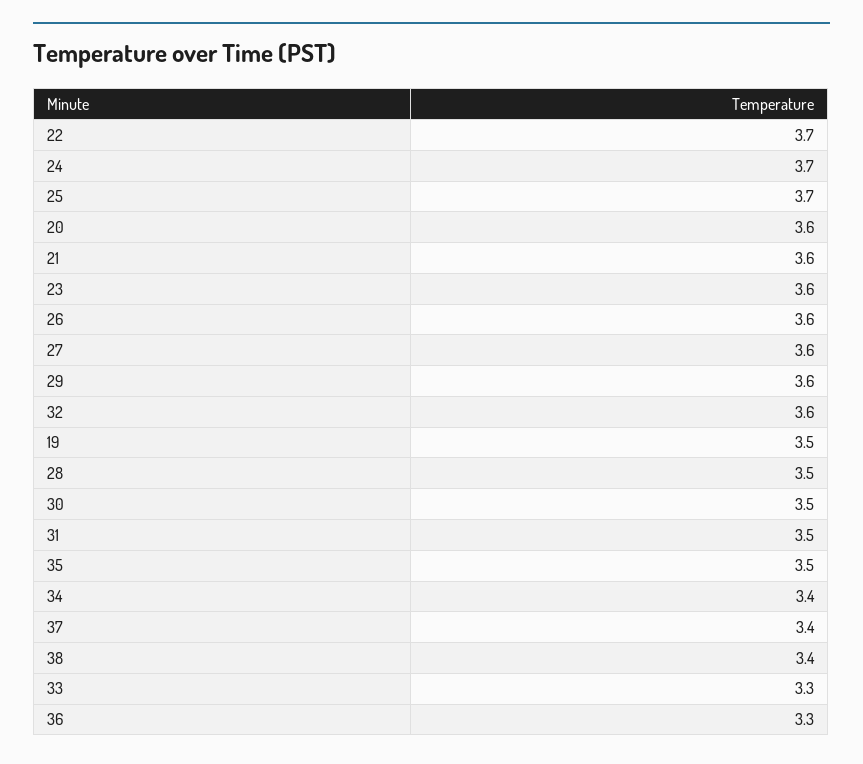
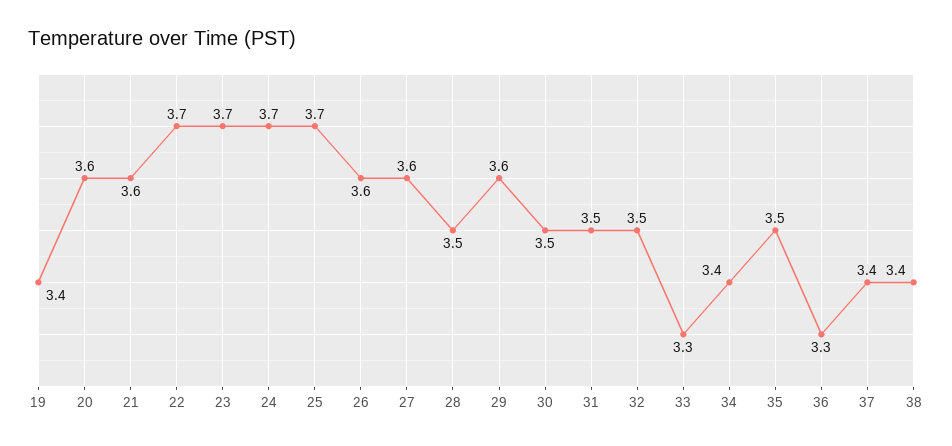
23: 3.6 -> 3.7
32: 3.6 -> 3.5
19: 3.5 -> 3.4

